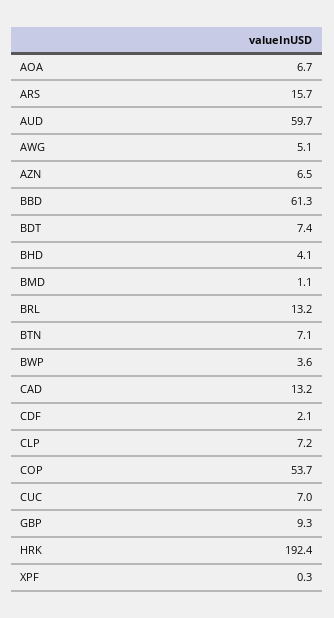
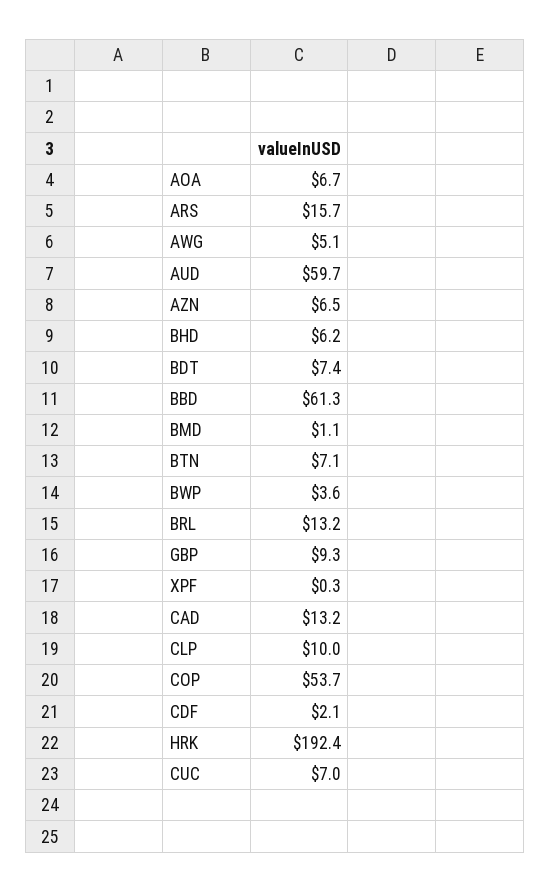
BHD: 4.1 -> 6.2
CLP: 7.2 -> 10

